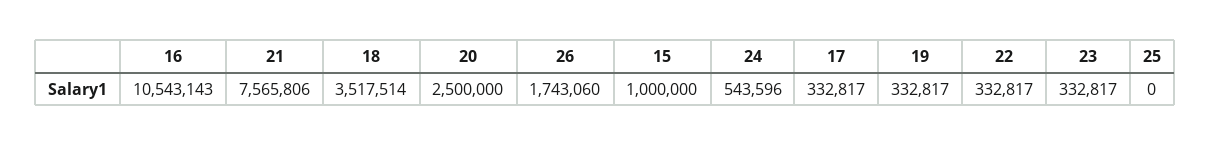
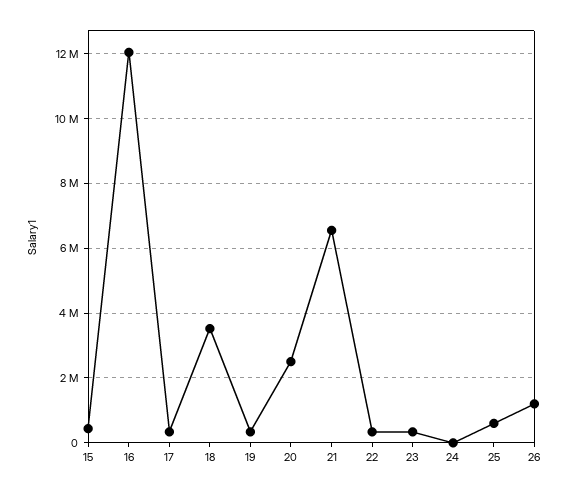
16: 10543143 -> 12000000
21: 7565806 -> 6600000
26: 1743060 -> 1200000
15: 1000000 -> 400000
24: 543596 -> 0
25: 0 -> 600000

